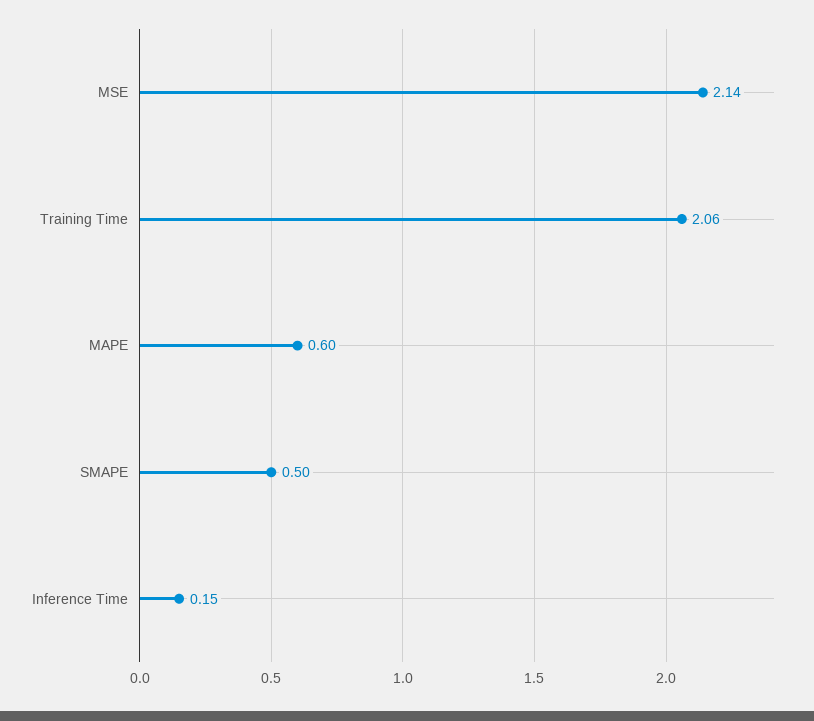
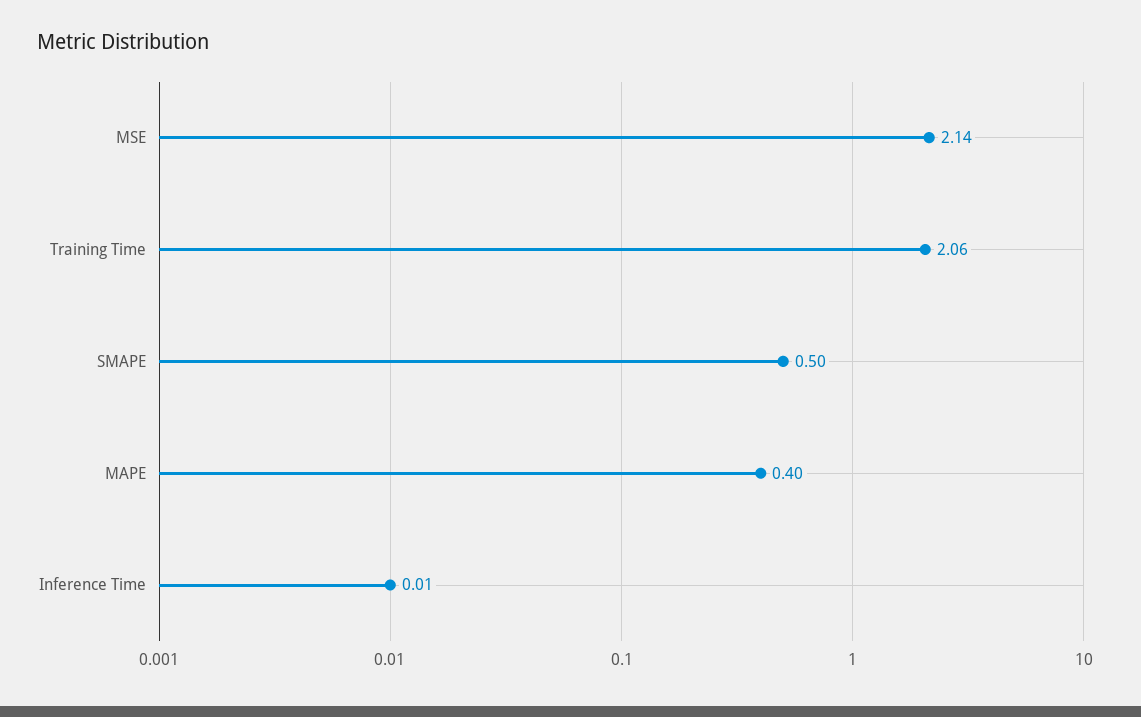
MAPE: 0.6 -> 0.4
Inference Time: 0.15 -> 0.01

